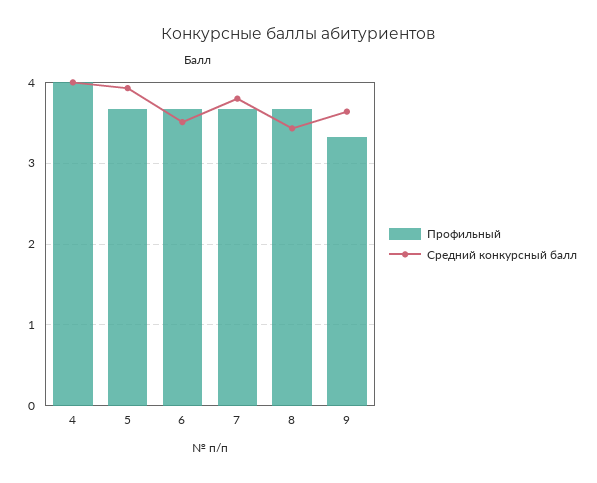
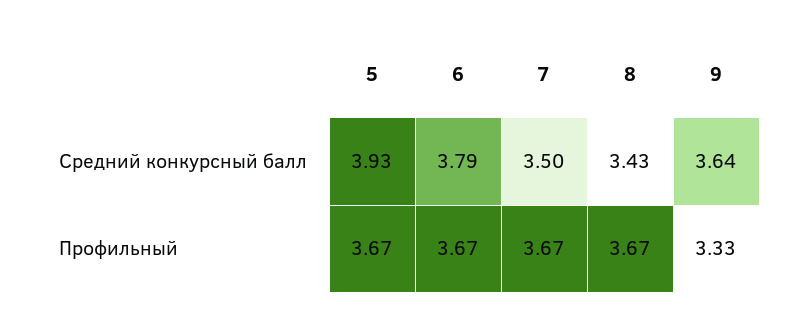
Профильный, 4: 4 -> none
Средний конкурсный балл, 4: 4 -> none
Средний конкурсный балл, 6: 3.5 -> 3.79
Средний конкурсный балл, 7: 3.8 -> 3.5

